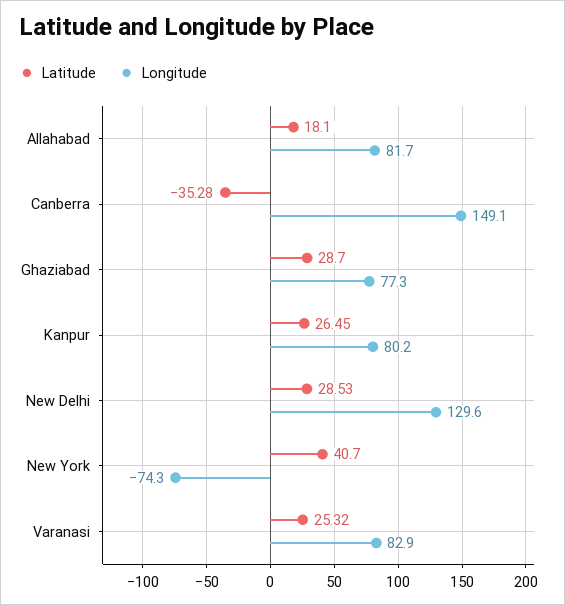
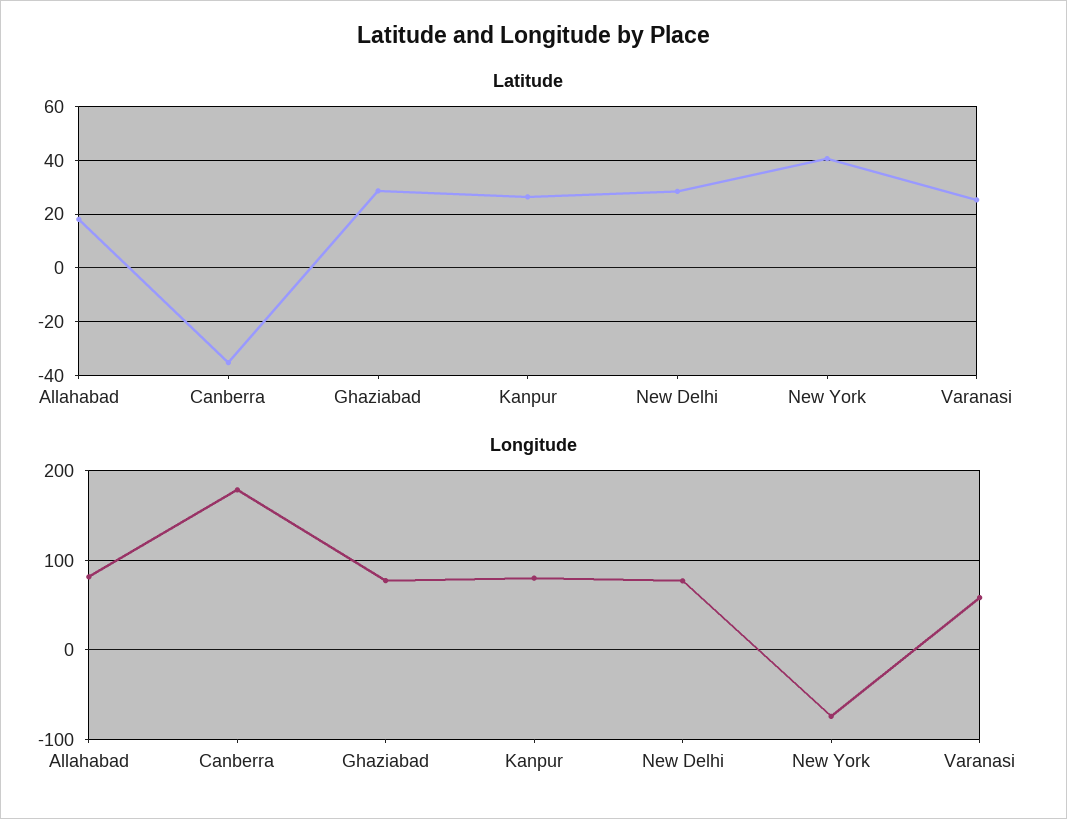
Longitude, Canberra: 149.1 -> 180
Longitude, New Delhi: 129.6 -> 80
Longitude, Varanasi: 82.9 -> 60

